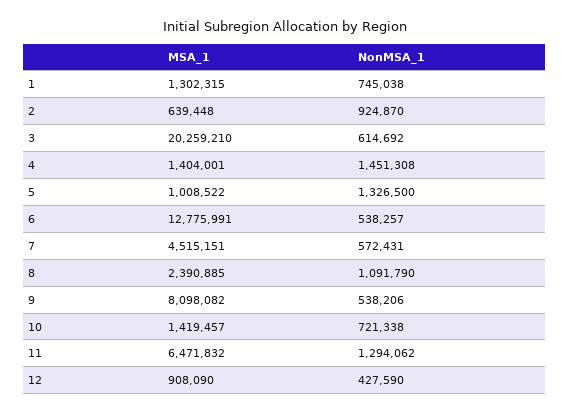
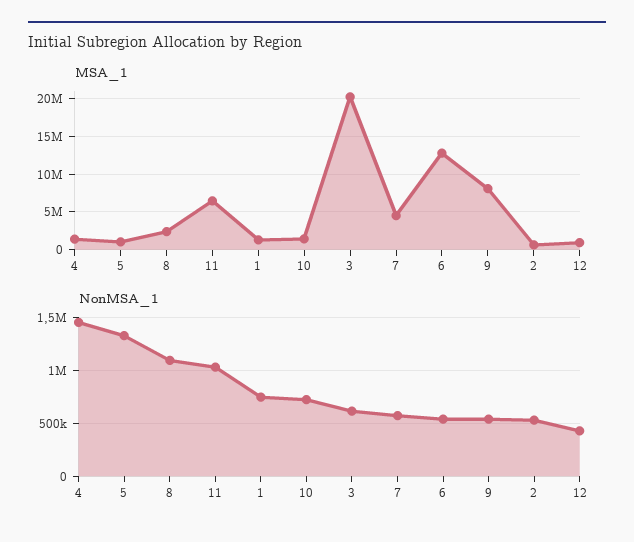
NonMSA_1, 2: 924870 -> 500000
NonMSA_1, 11: 1294062 -> 1000000

